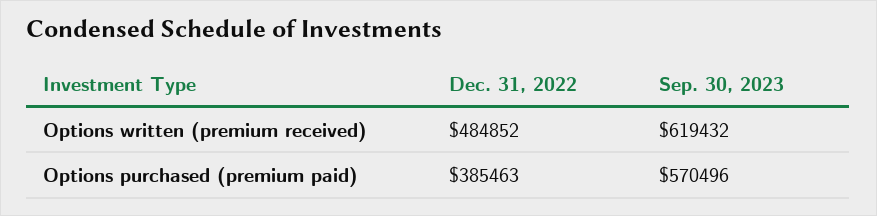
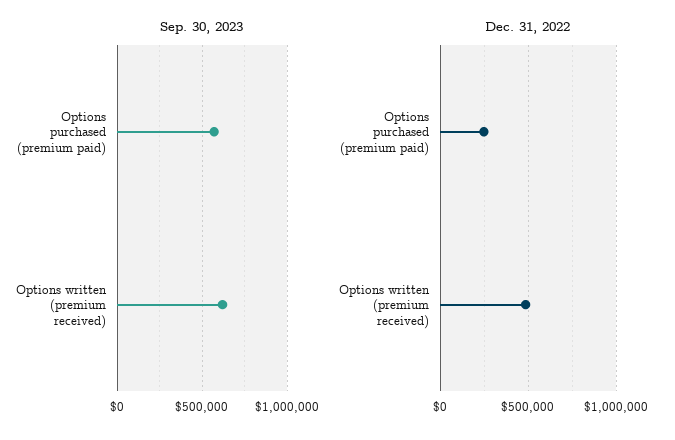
Dec. 31, 2022, Options purchased (premium paid): 385463 -> 250000

